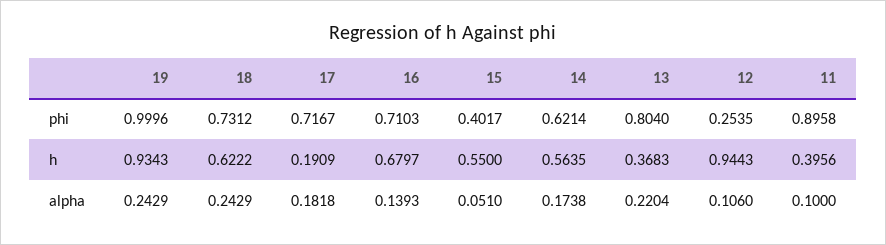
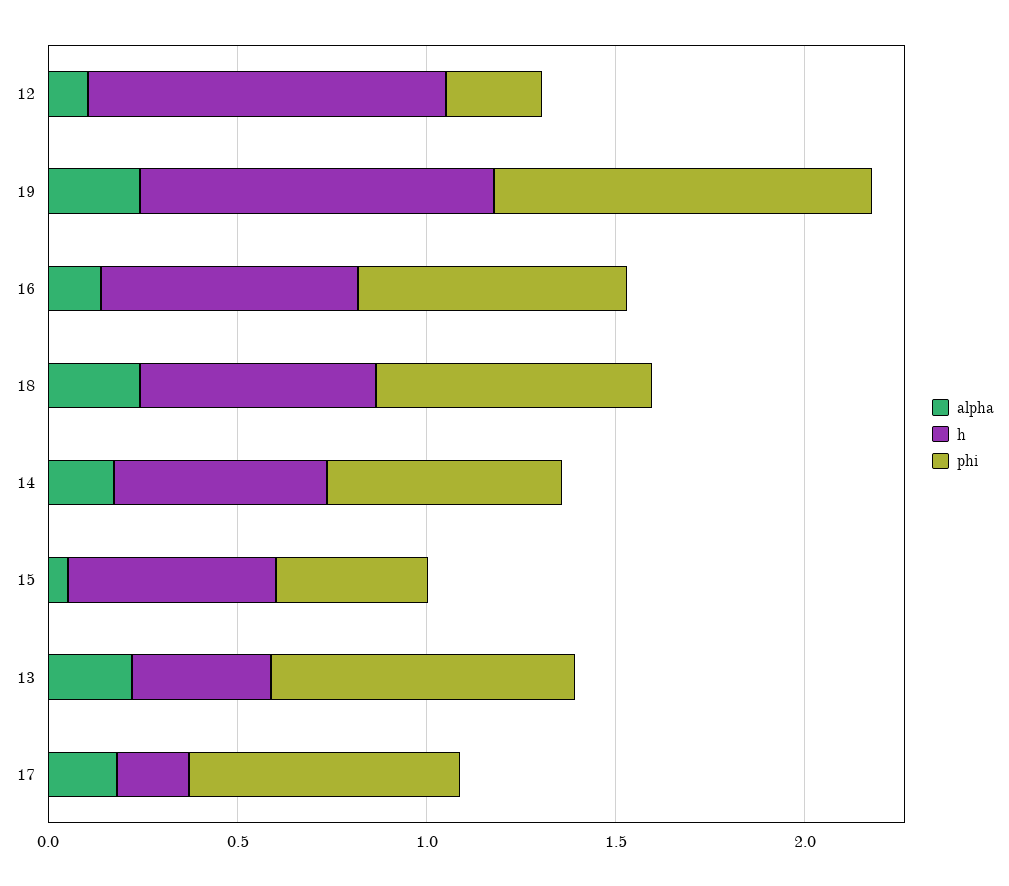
phi, 11: 0.8958 -> none
h, 11: 0.3956 -> none
alpha, 11: 0.1 -> none

